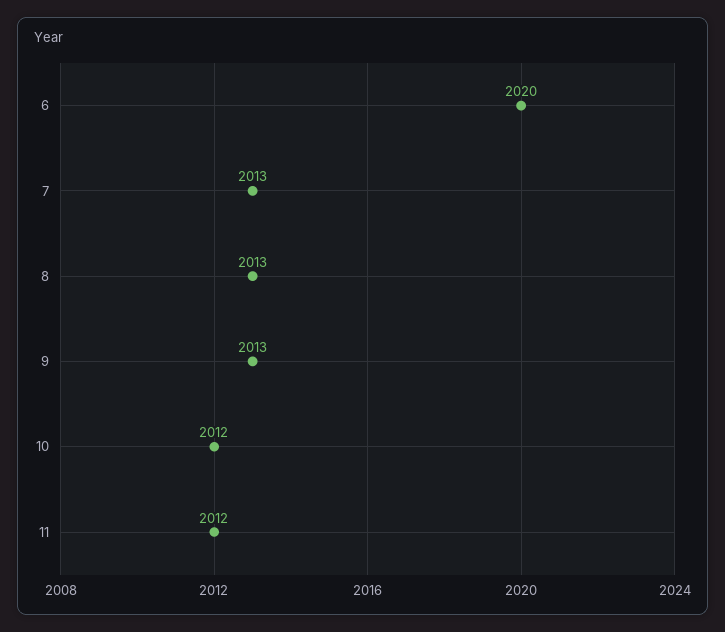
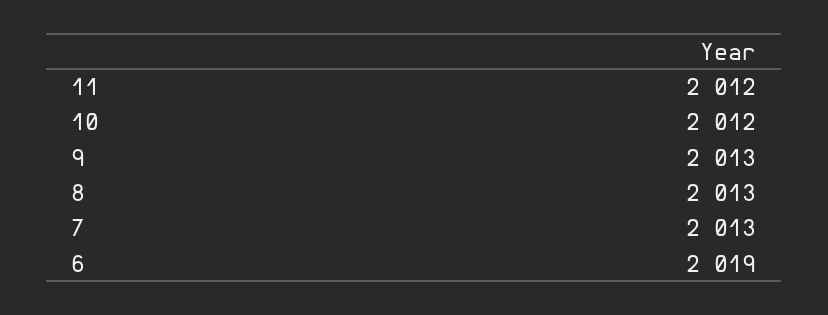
6: 2020 -> 2019

